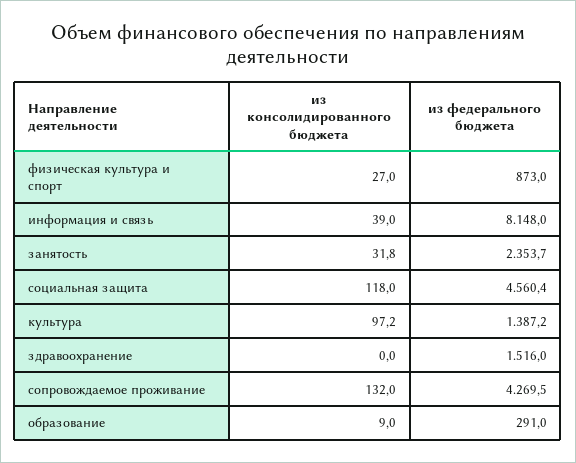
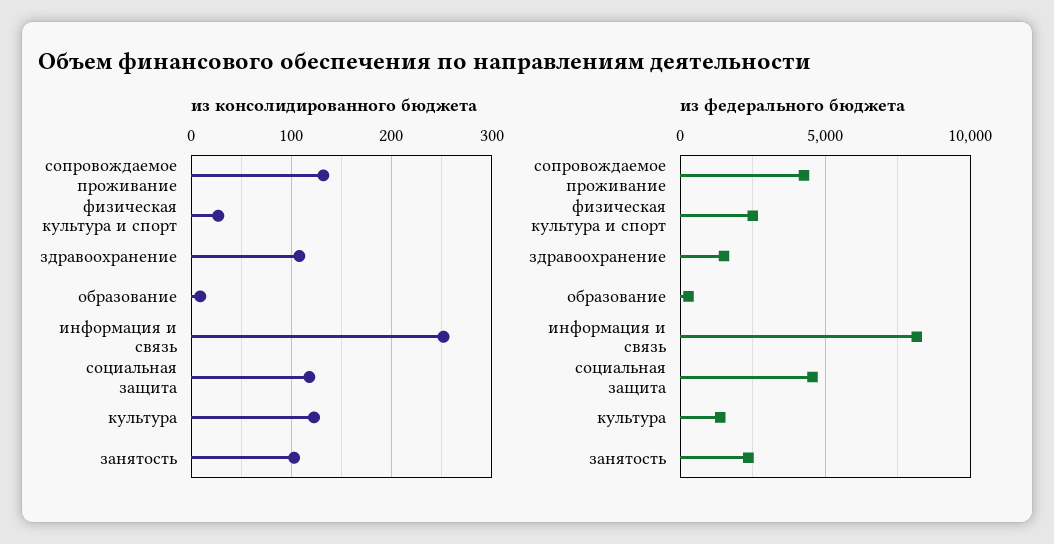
из федерального бюджета, физическая культура и спорт: 873 -> 2500
из консолидированного бюджета, информация и связь: 39 -> 250
из консолидированного бюджета, занятость: 31.8 -> 100
из консолидированного бюджета, культура: 97.2 -> 120
из консолидированного бюджета, здравоохранение: 0 -> 110

